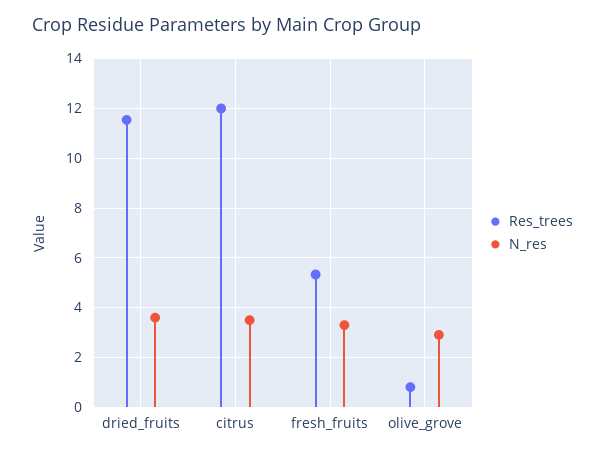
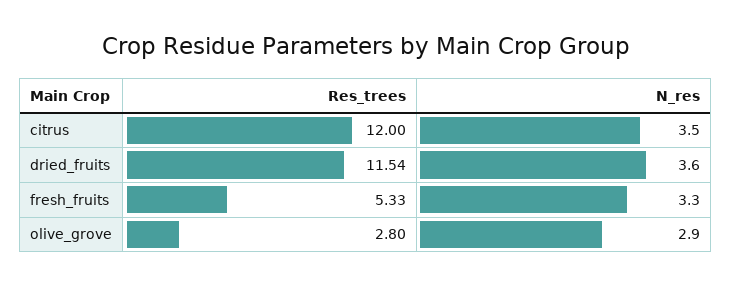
Res_trees, olive_grove: 0.75 -> 2.8

